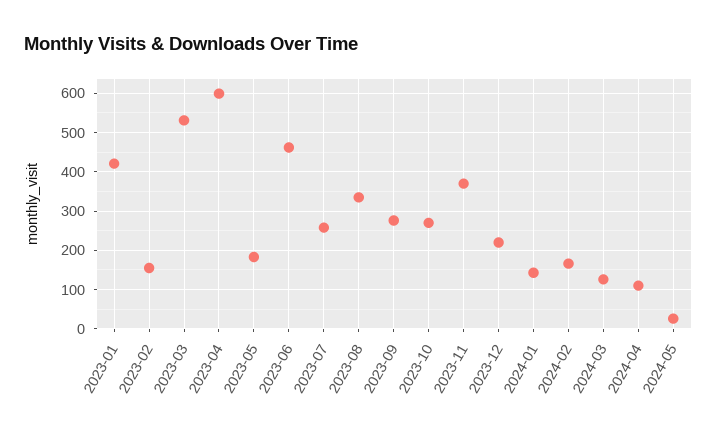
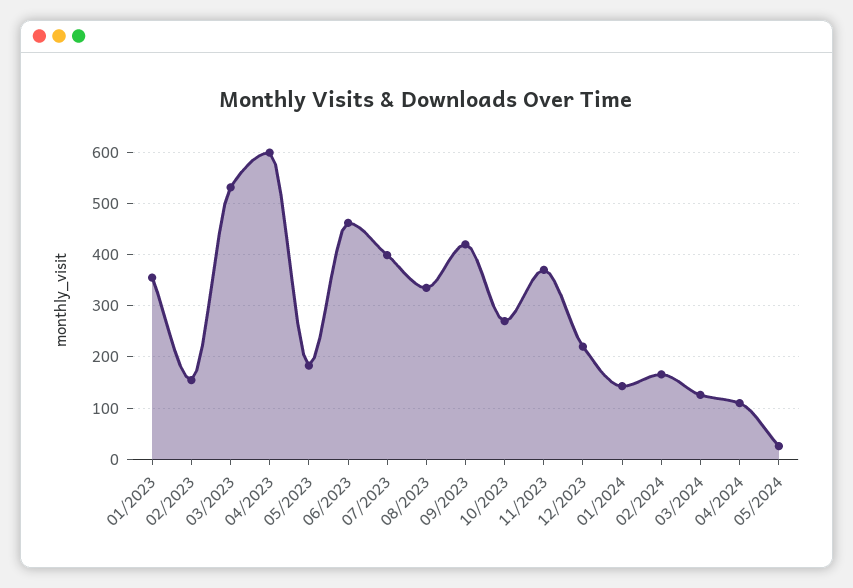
2023-01: 420 -> 360
2023-07: 260 -> 400
2023-09: 280 -> 420

